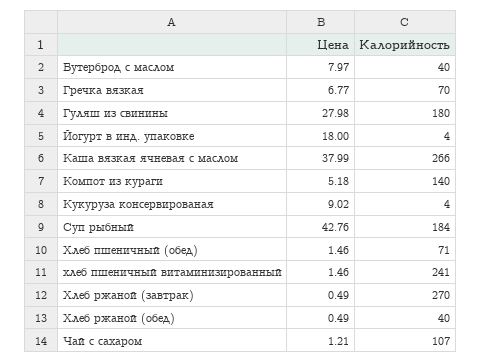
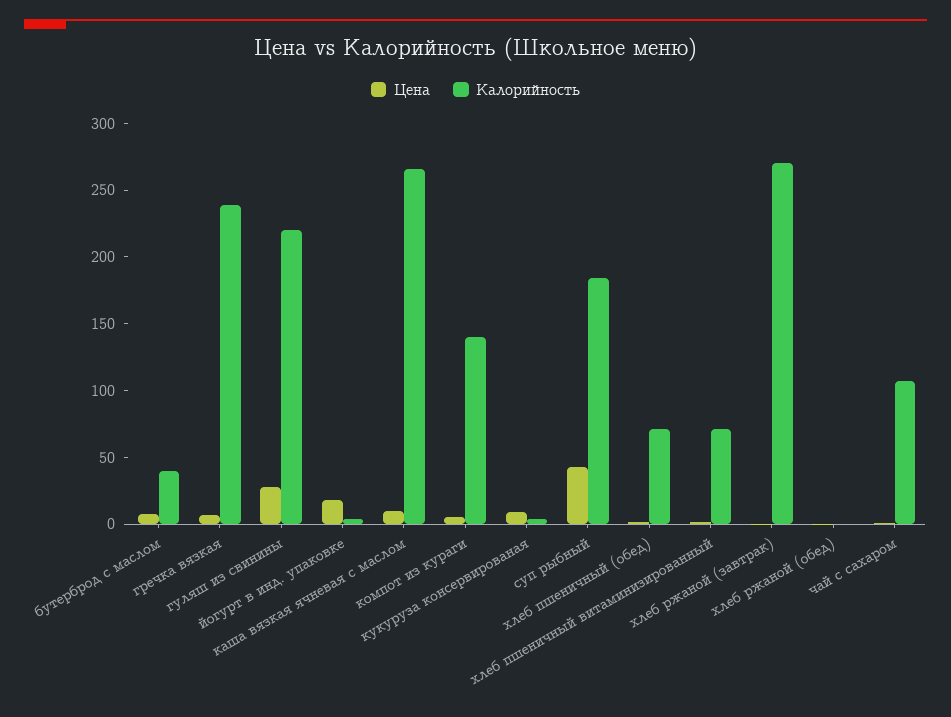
Калорийность, Гречка вязкая: 70 -> 240
Калорийность, Гуляш из свинины: 180 -> 220
Цена, Каша вязкая ячневая с маслом: 37.99 -> 10
Калорийность, хлеб пшеничный витаминизированный: 241 -> 70
Калорийность, Хлеб ржаной (обед): 40 -> 0

